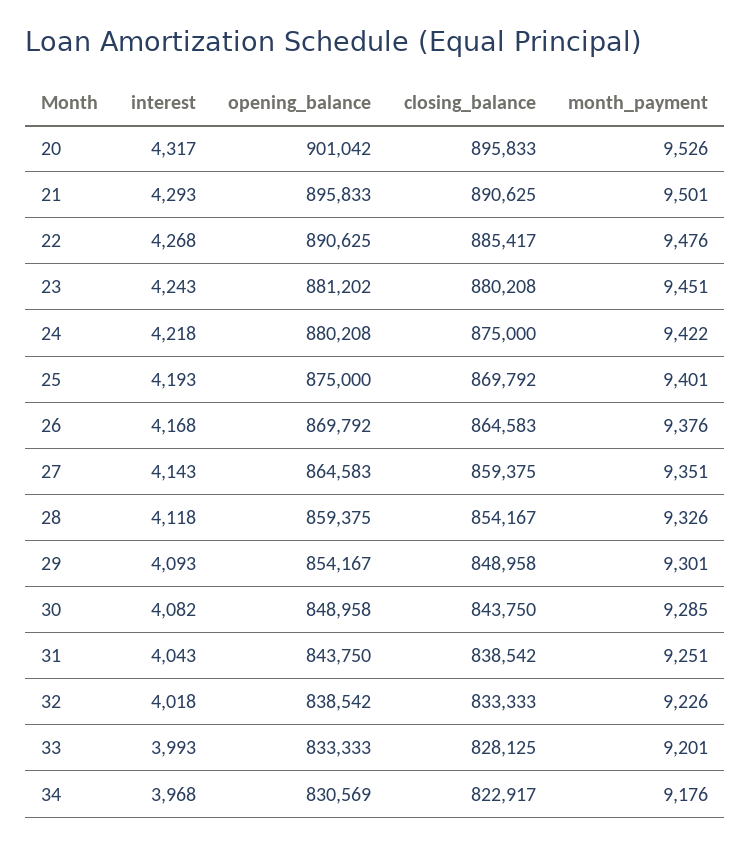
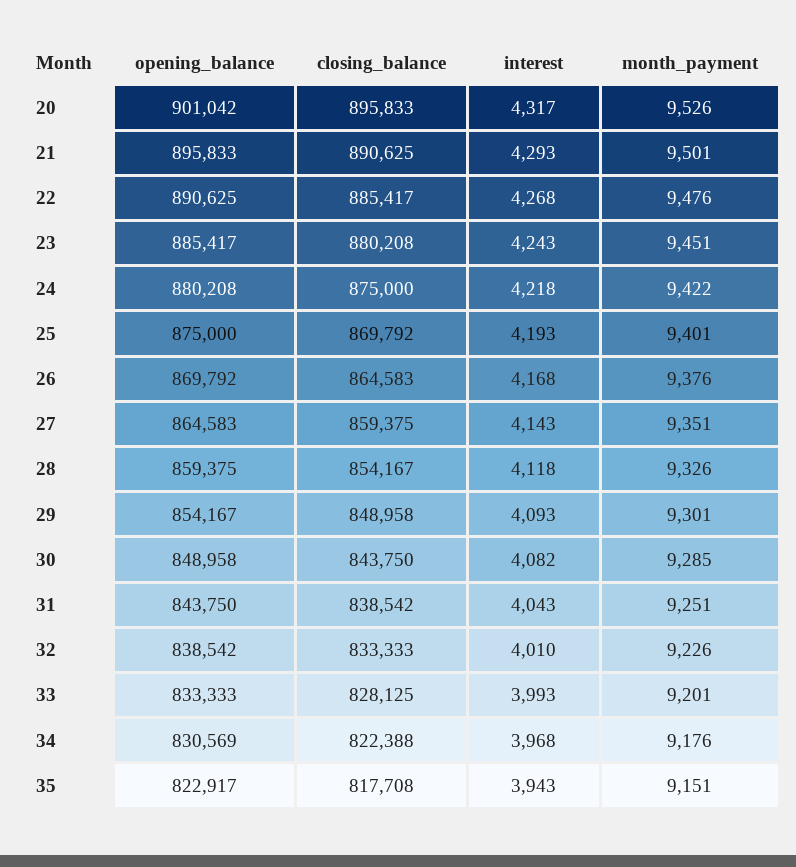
opening_balance, 23: 881202 -> 885417
interest, 32: 4018 -> 4010
closing_balance, 34: 822917 -> 822388
opening_balance, 35: none -> 822917
closing_balance, 35: none -> 817708
interest, 35: none -> 3943
month_payment, 35: none -> 9151

